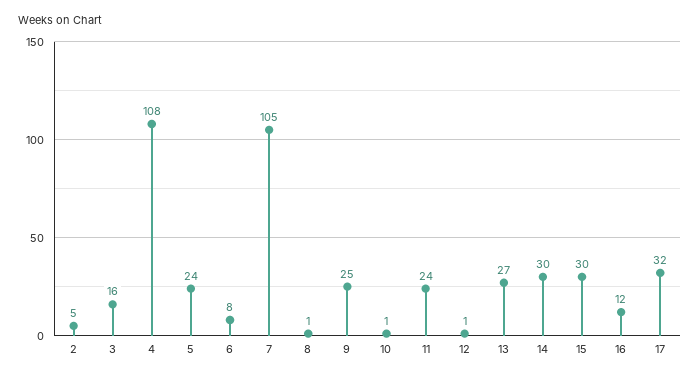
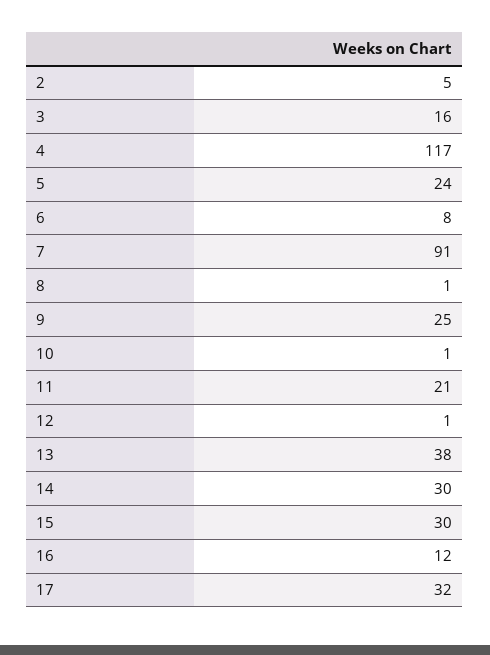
4: 108 -> 117
7: 105 -> 91
11: 24 -> 21
13: 27 -> 38

